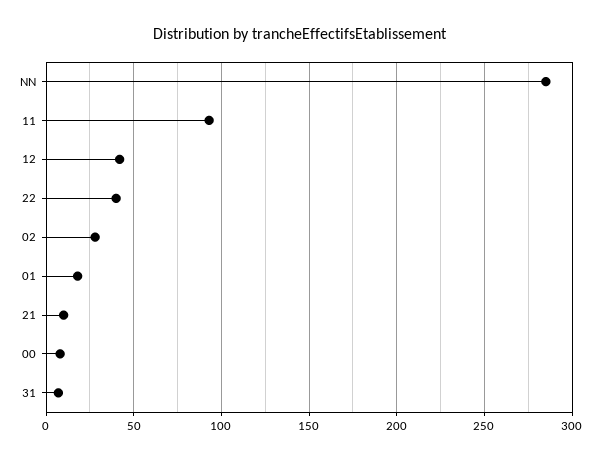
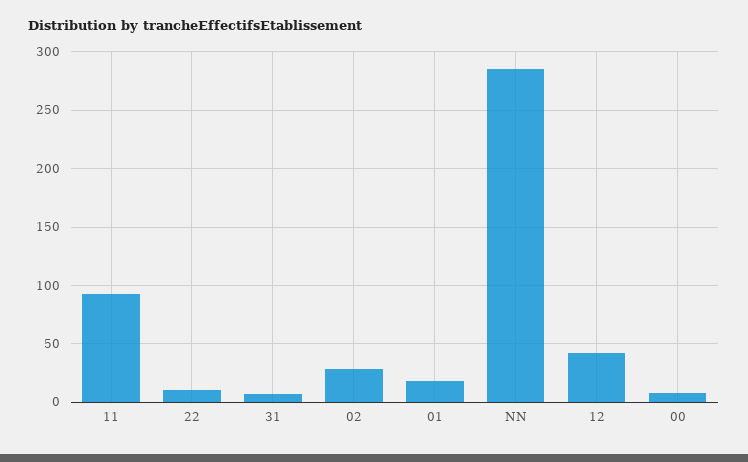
22: 40 -> 10
21: 10 -> none

